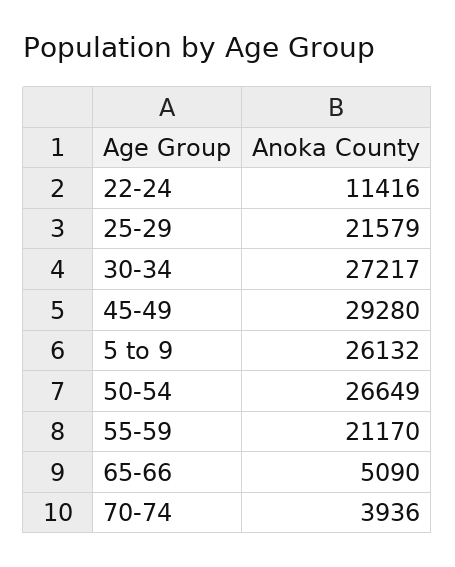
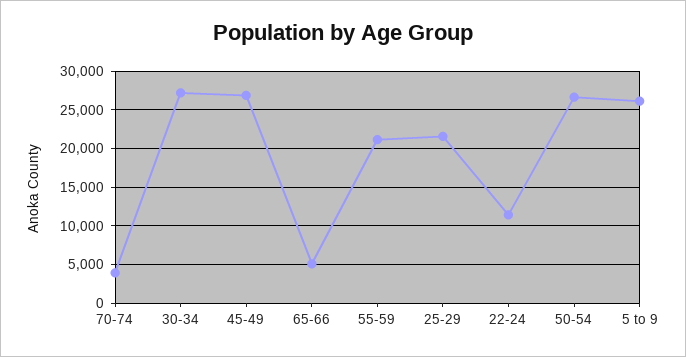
45-49: 29280 -> 27000

